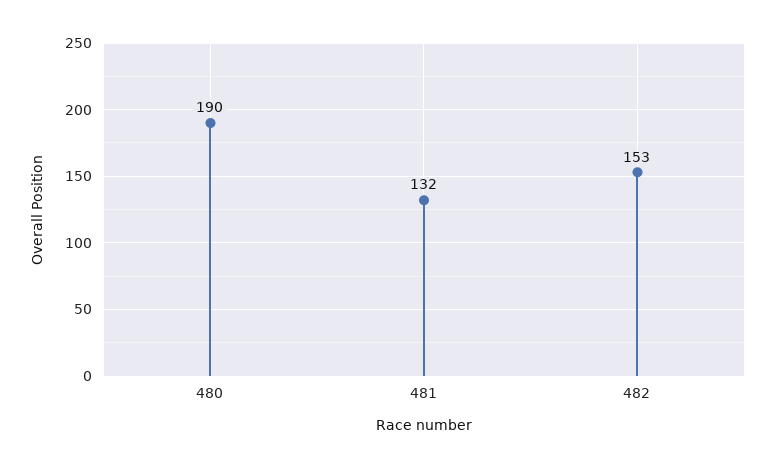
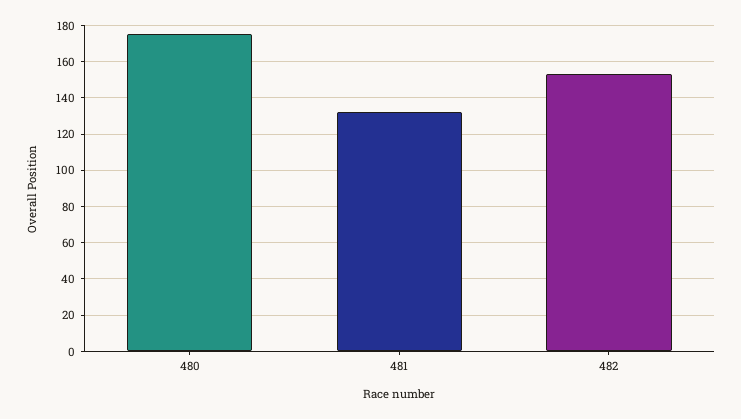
480: 190 -> 175

